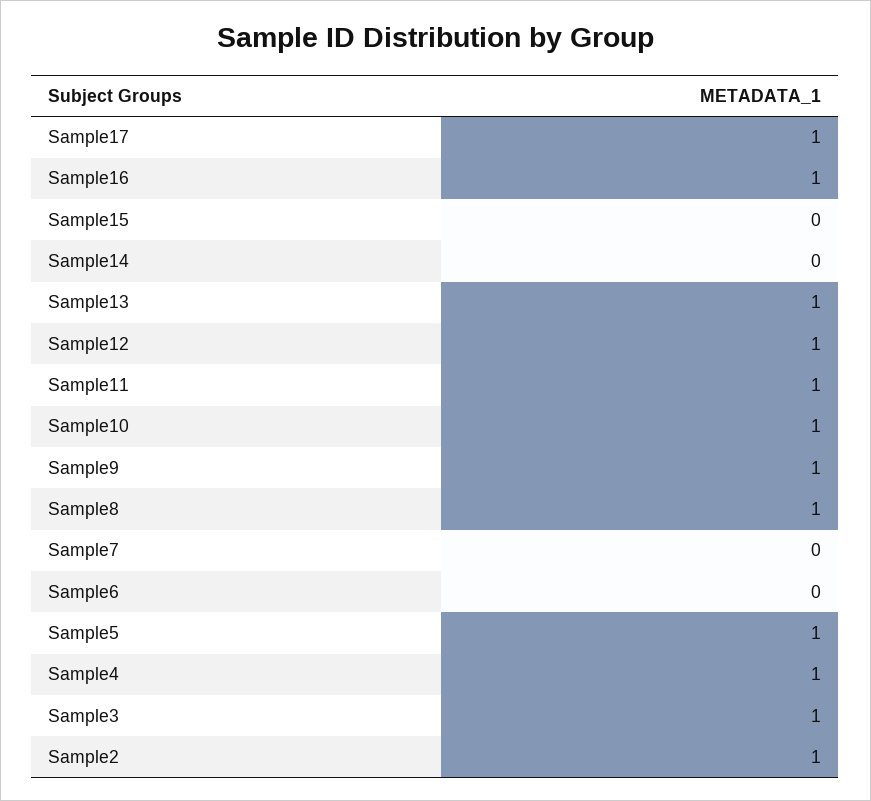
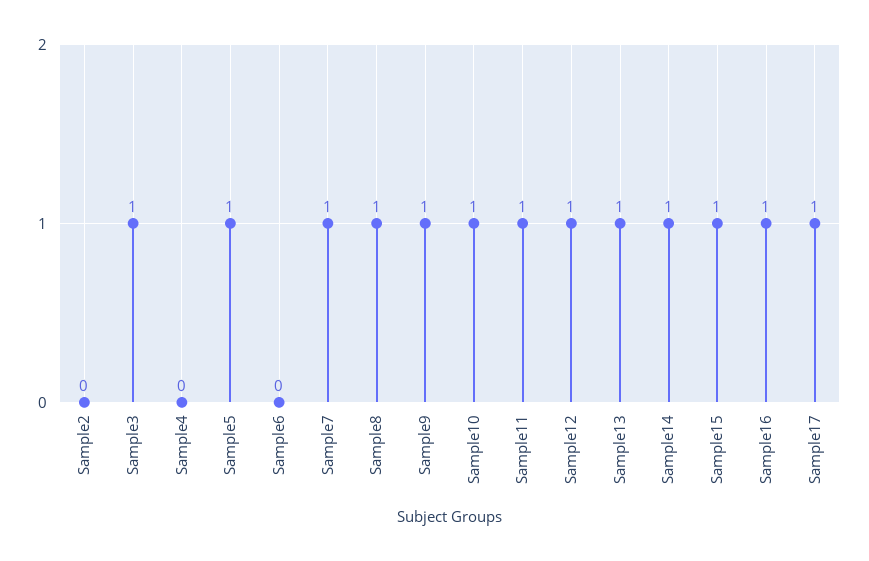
Sample15: 0 -> 1
Sample14: 0 -> 1
Sample7: 0 -> 1
Sample4: 1 -> 0
Sample2: 1 -> 0

